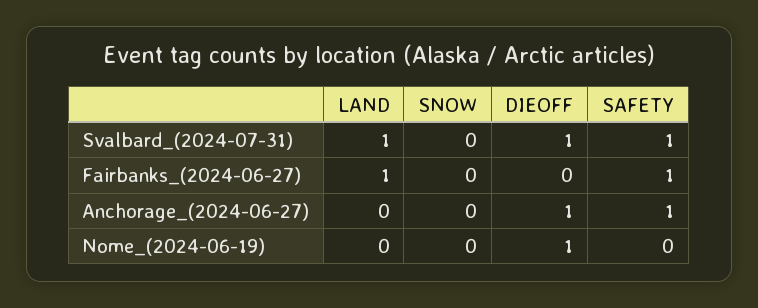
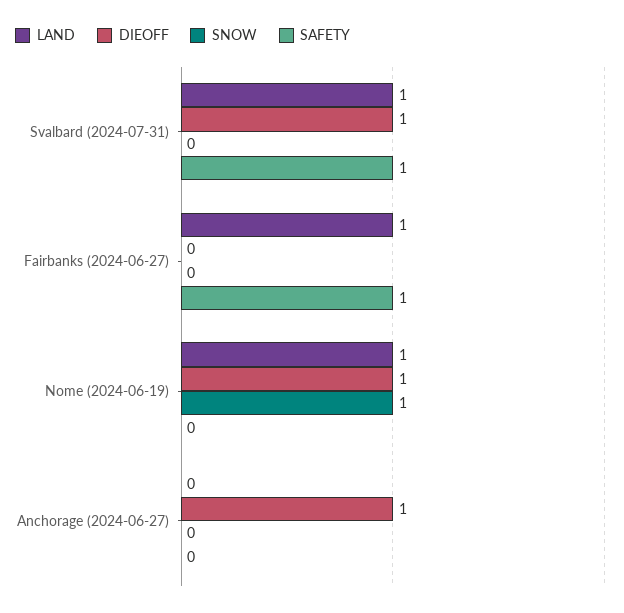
SAFETY, Anchorage_(2024-06-27): 1 -> 0
LAND, Nome_(2024-06-19): 0 -> 1
SNOW, Nome_(2024-06-19): 0 -> 1

